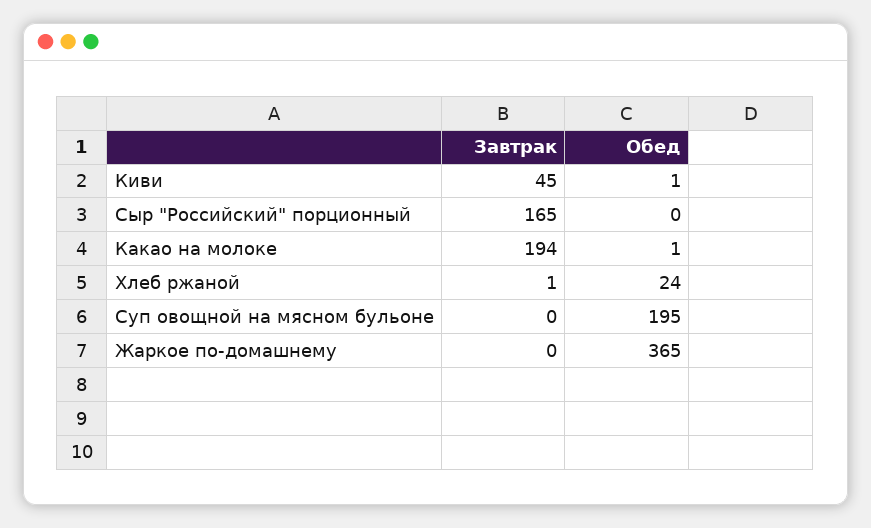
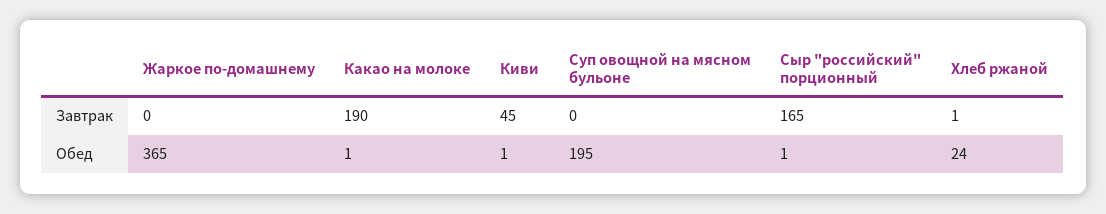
Обед, Сыр "Российский" порционный: 0 -> 1
Завтрак, Какао на молоке: 194 -> 190

